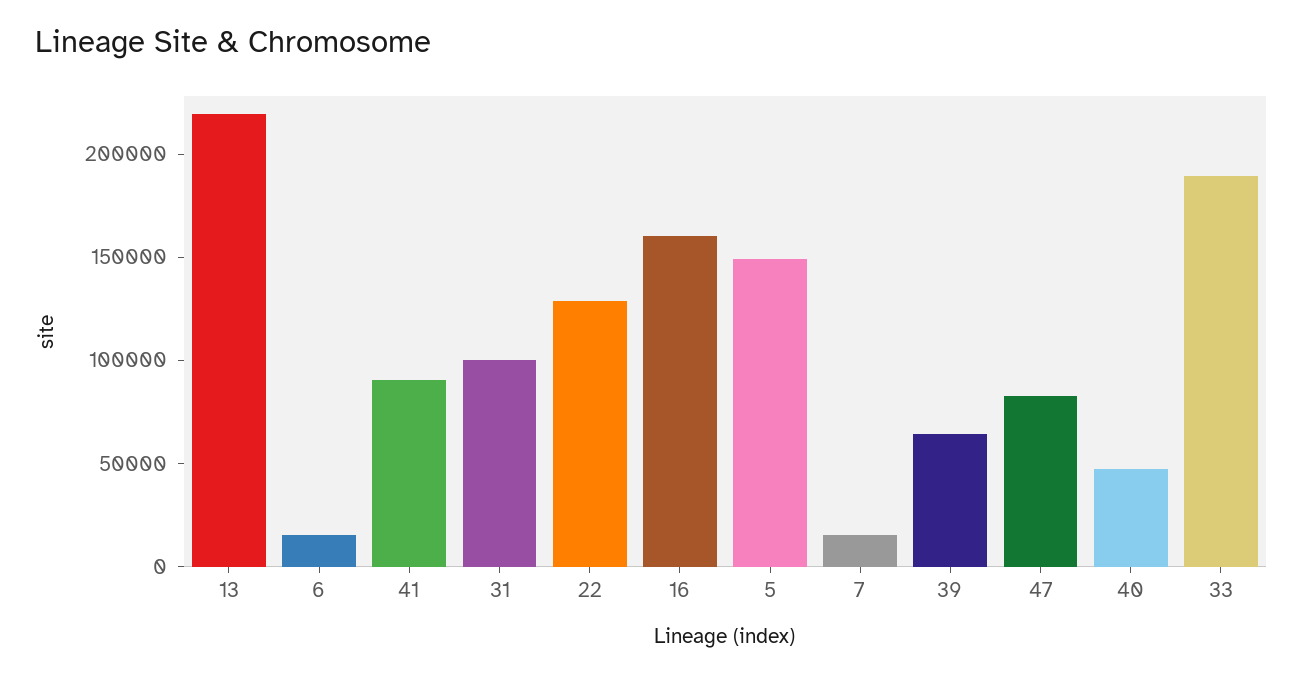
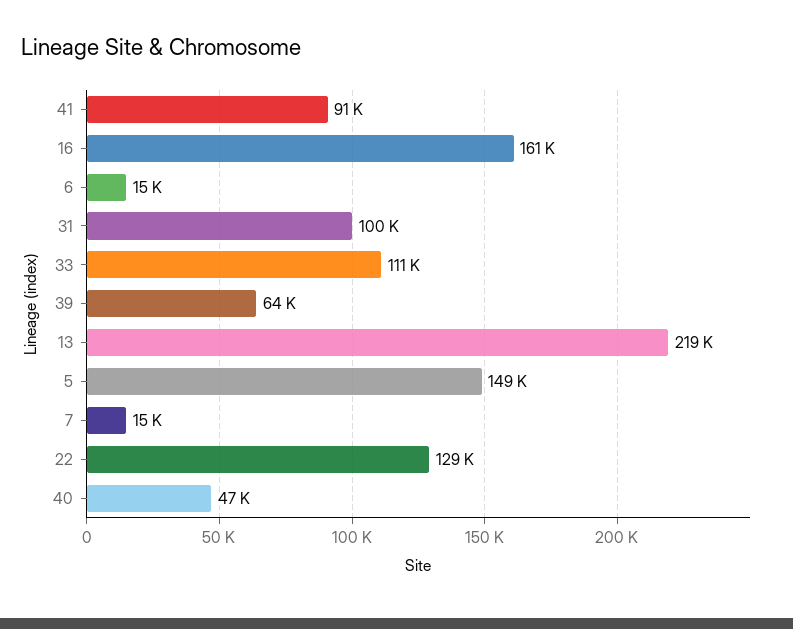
47: 80000 -> none
33: 190000 -> 111000

